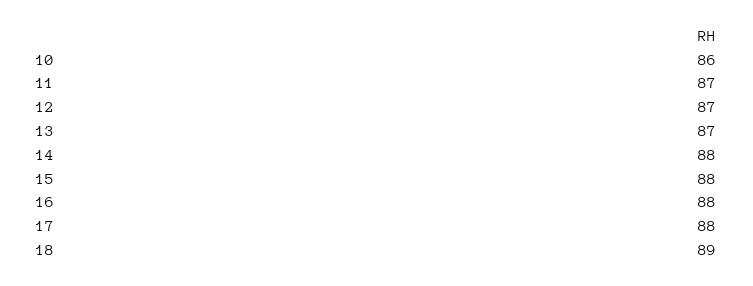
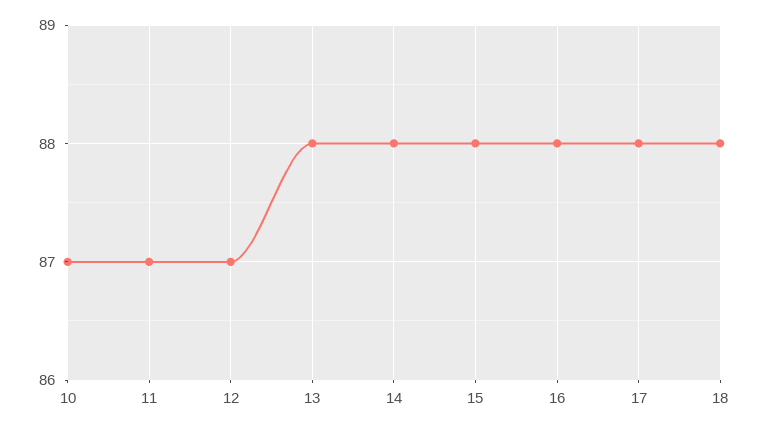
10: 86 -> 87
13: 87 -> 88
18: 89 -> 88

